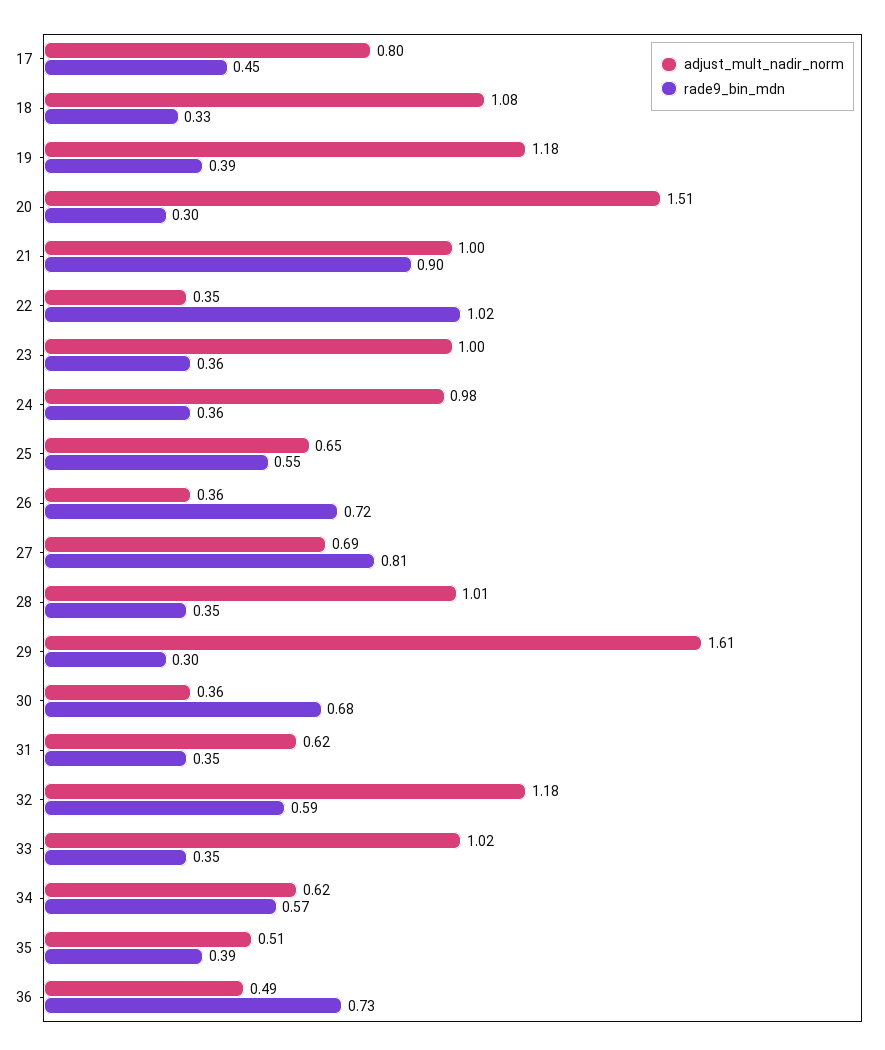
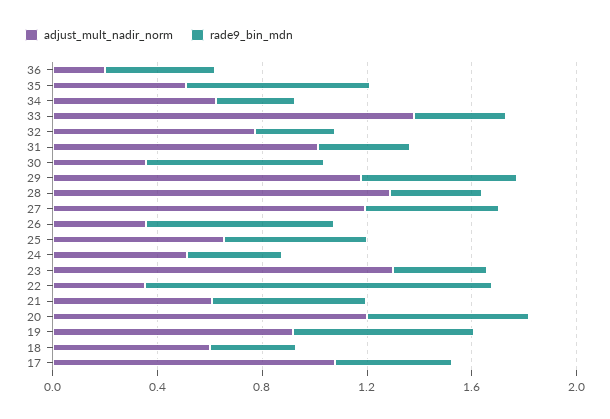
adjust_mult_nadir_norm, 17: 0.8 -> 1.1
adjust_mult_nadir_norm, 18: 1.08 -> 0.6
adjust_mult_nadir_norm, 19: 1.18 -> 0.9
rade9_bin_mdn, 19: 0.39 -> 0.7
adjust_mult_nadir_norm, 20: 1.51 -> 1.2
rade9_bin_mdn, 20: 0.3 -> 0.6
adjust_mult_nadir_norm, 21: 1 -> 0.6
rade9_bin_mdn, 21: 0.9 -> 0.6
rade9_bin_mdn, 22: 1.02 -> 1.3
adjust_mult_nadir_norm, 23: 1 -> 1.3
adjust_mult_nadir_norm, 24: 0.98 -> 0.5
adjust_mult_nadir_norm, 27: 0.69 -> 1.2
rade9_bin_mdn, 27: 0.81 -> 0.5
adjust_mult_nadir_norm, 28: 1.01 -> 1.3
adjust_mult_nadir_norm, 29: 1.61 -> 1.2
rade9_bin_mdn, 29: 0.3 -> 0.6
adjust_mult_nadir_norm, 31: 0.62 -> 1
adjust_mult_nadir_norm, 32: 1.18 -> 0.8
rade9_bin_mdn, 32: 0.59 -> 0.3
adjust_mult_nadir_norm, 33: 1.02 -> 1.4
rade9_bin_mdn, 34: 0.57 -> 0.3
rade9_bin_mdn, 35: 0.39 -> 0.7
adjust_mult_nadir_norm, 36: 0.49 -> 0.2
rade9_bin_mdn, 36: 0.73 -> 0.4

